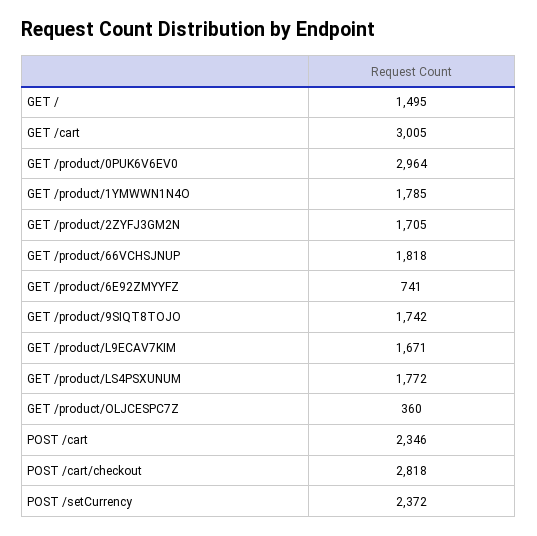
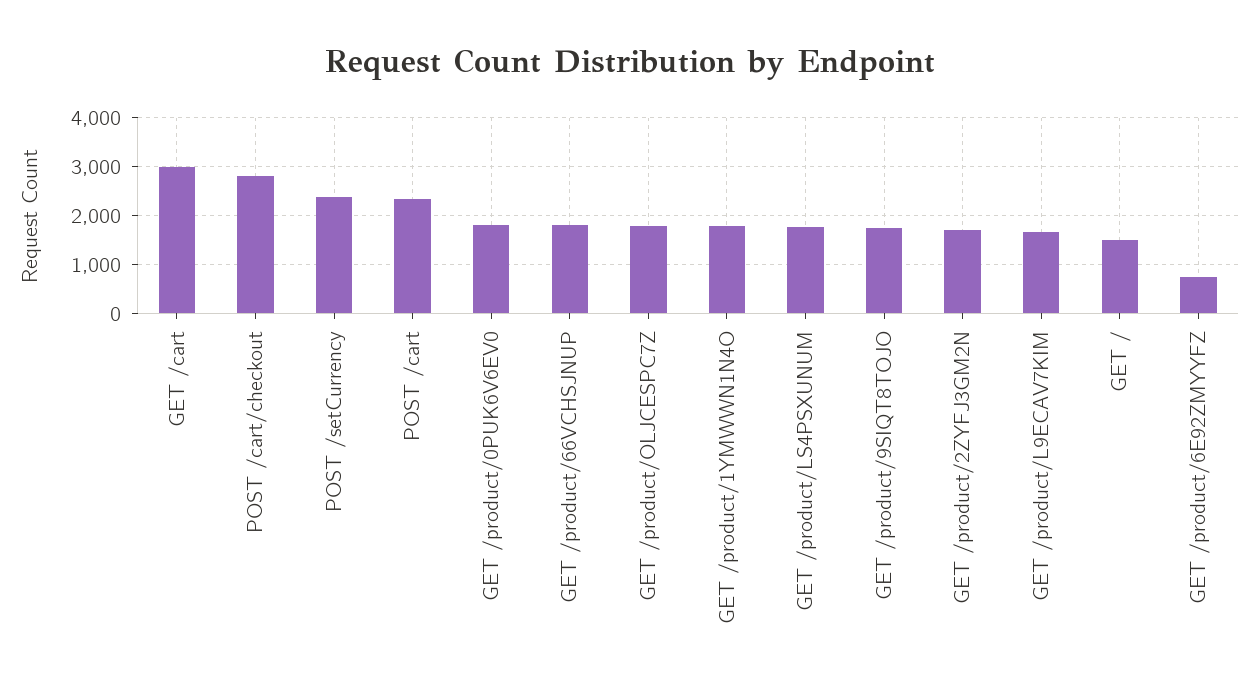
GET /product/0PUK6V6EV0: 2964 -> 1800
GET /product/OLJCESPC7Z: 360 -> 1800

